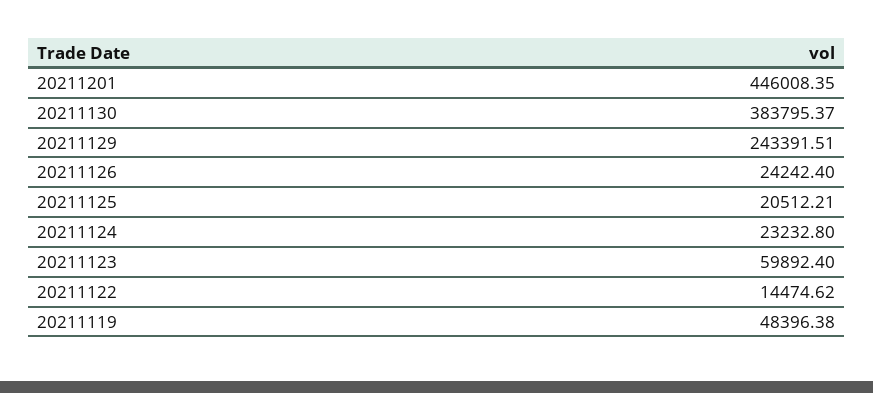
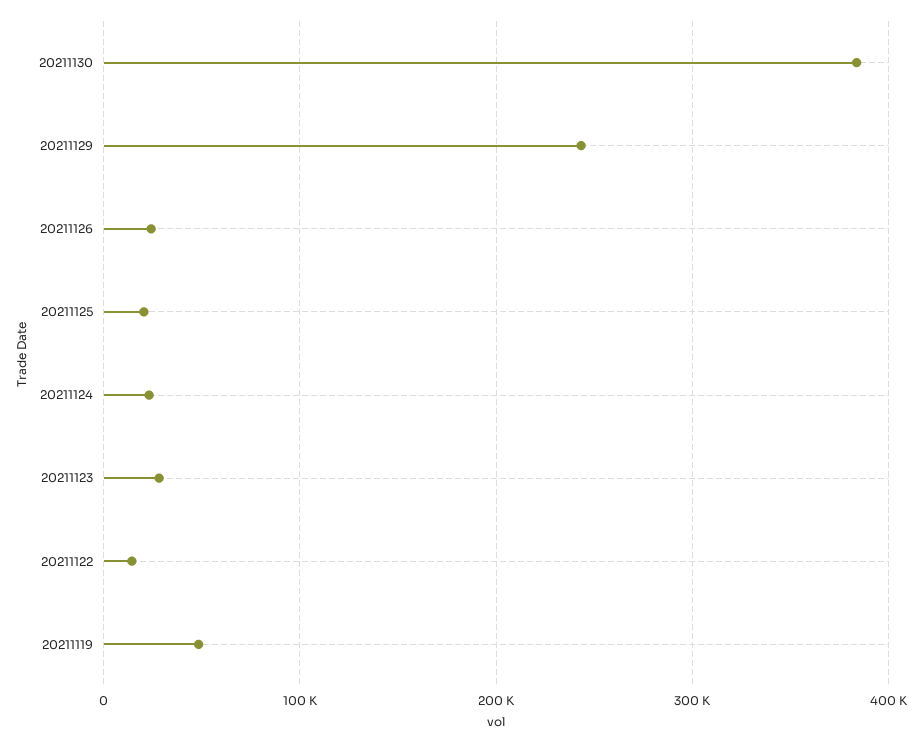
20211201: 446008.35 -> none
20211123: 59892.4 -> 30000

